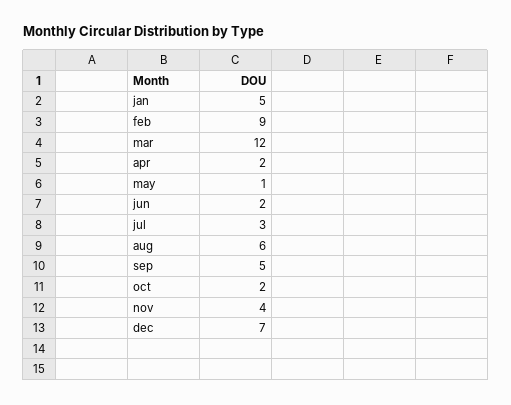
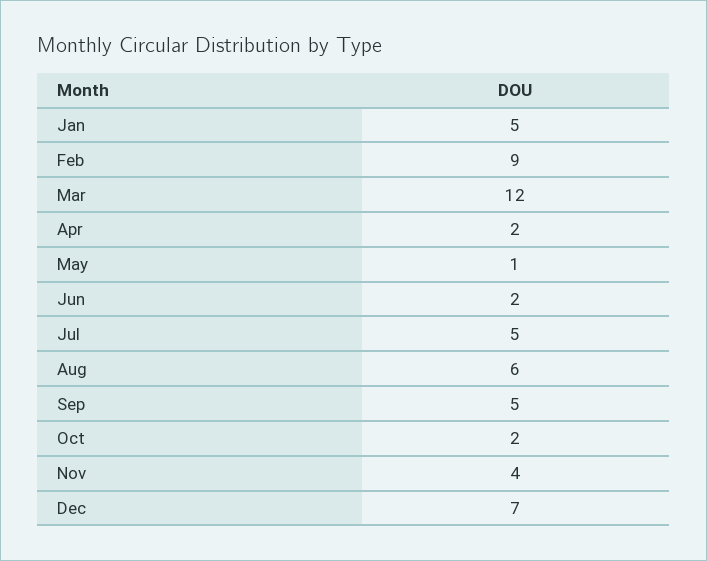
jul: 3 -> 5

